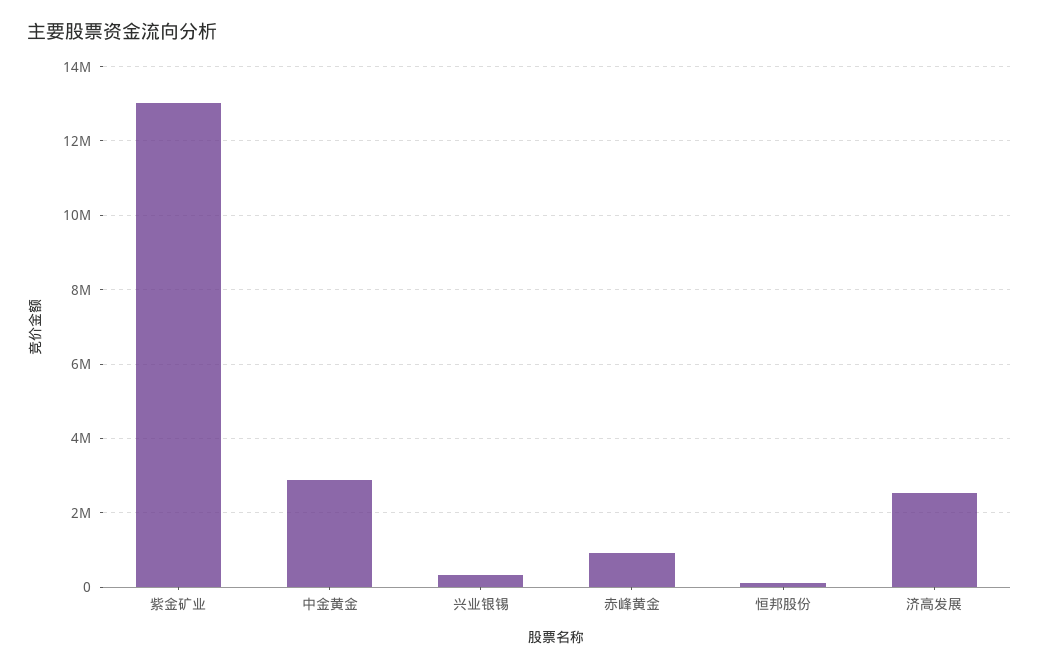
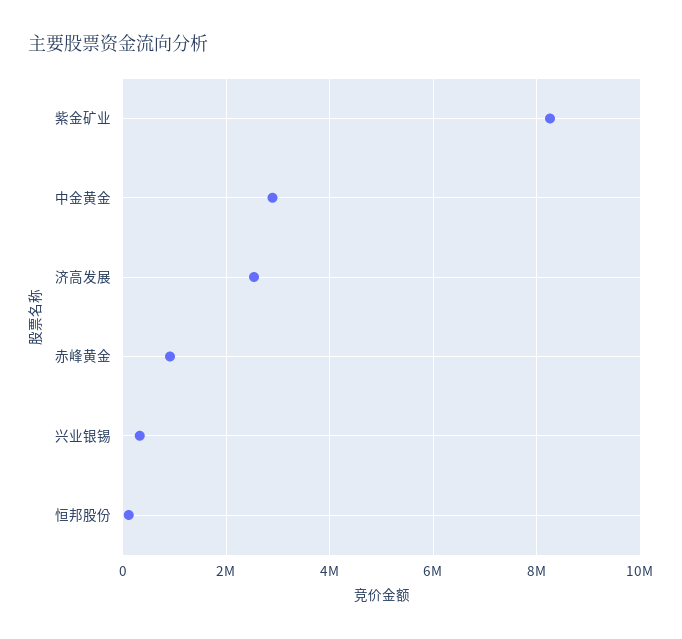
紫金矿业: 13000000 -> 8200000

